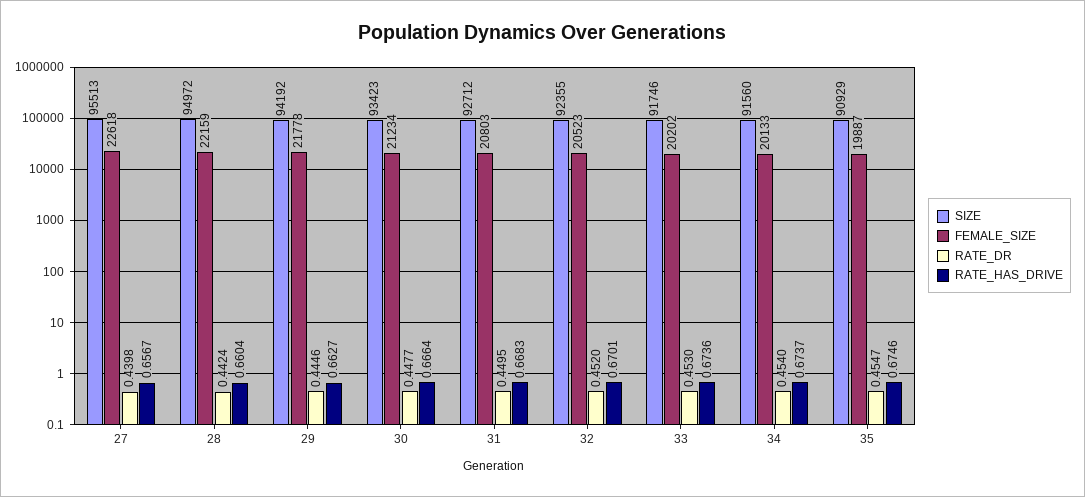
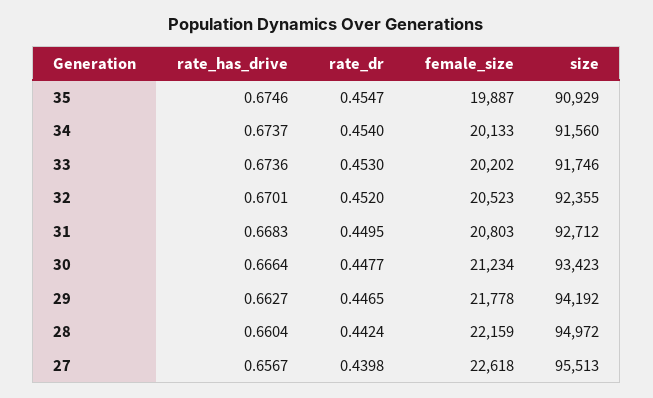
RATE_DR, 29: 0.4446 -> 0.4465

